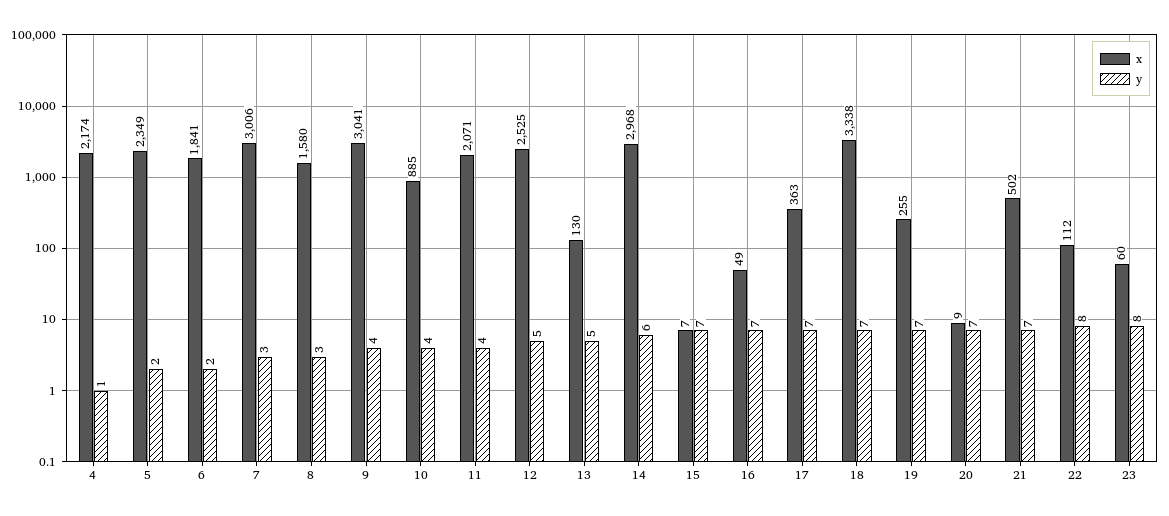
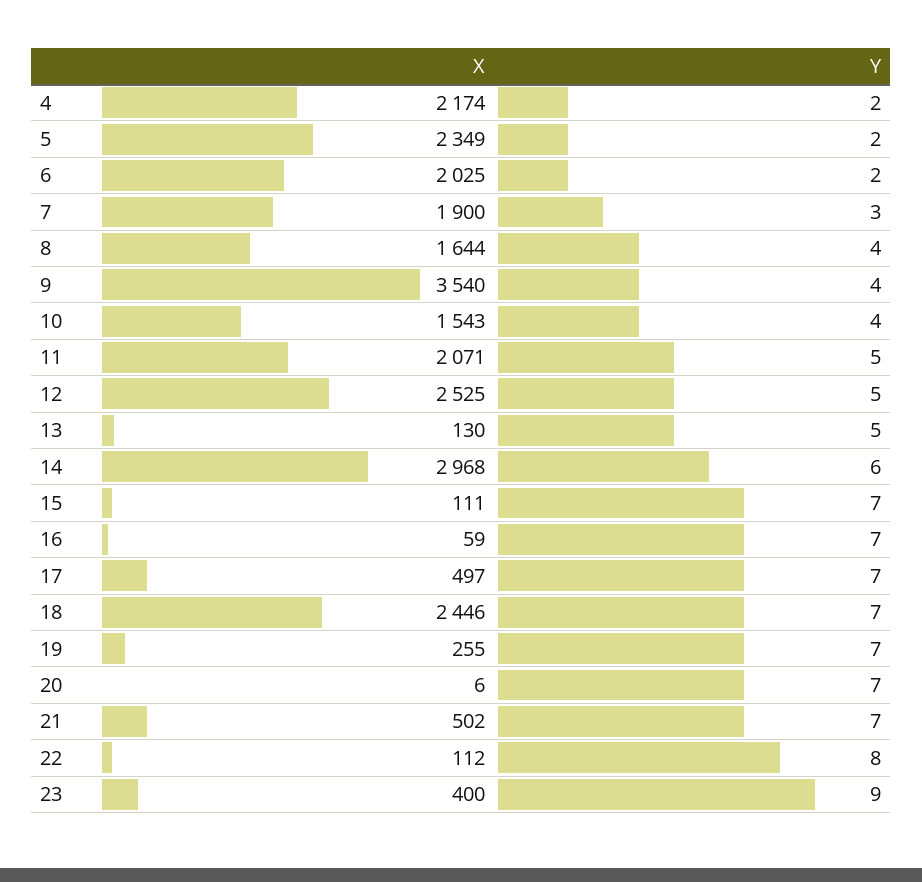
y, 4: 1 -> 2
x, 6: 1841 -> 2025
x, 7: 3006 -> 1900
x, 8: 1580 -> 1644
y, 8: 3 -> 4
x, 9: 3041 -> 3540
x, 10: 885 -> 1543
y, 11: 4 -> 5
x, 15: 7 -> 111
x, 16: 49 -> 59
x, 17: 363 -> 497
x, 18: 3338 -> 2446
x, 20: 9 -> 6
x, 23: 60 -> 400
y, 23: 8 -> 9

